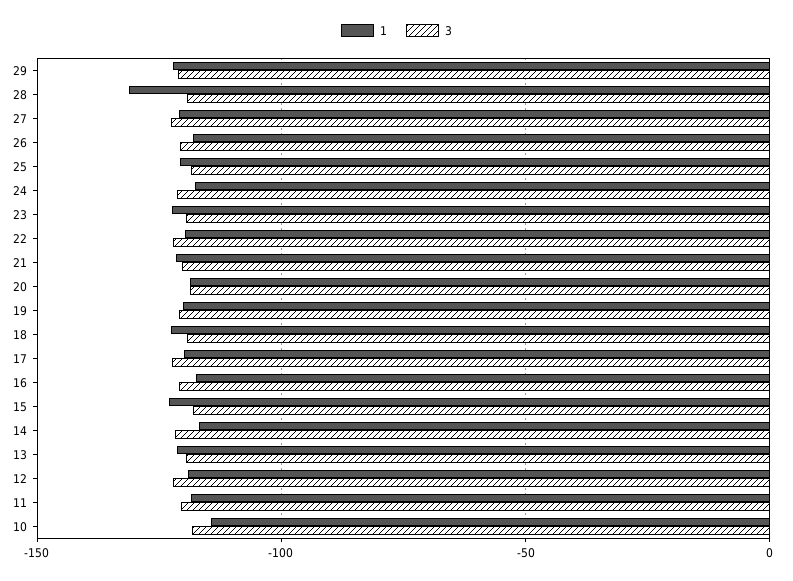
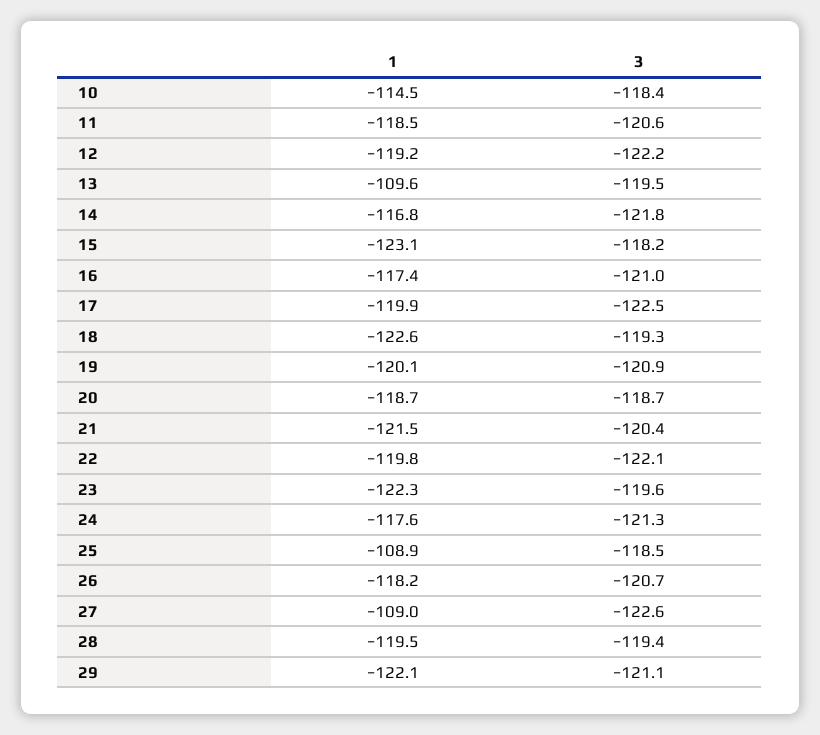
1, 28: -130 -> -119.5
1, 27: -120 -> -109
1, 25: -120 -> -108.9
1, 13: -120 -> -109.6

